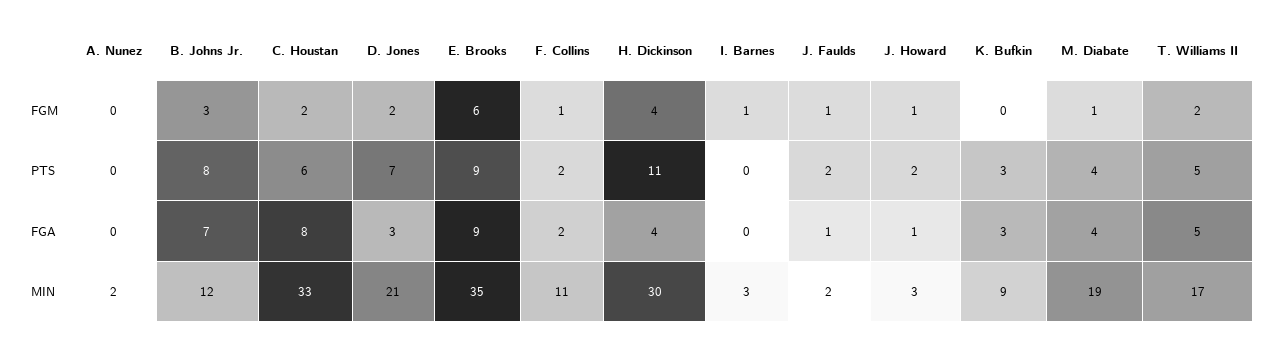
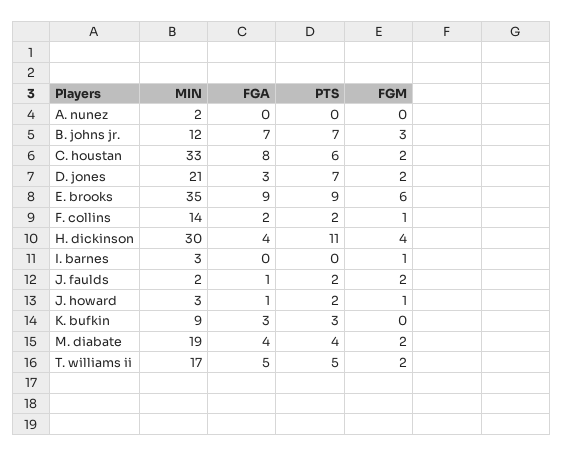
J. Faulds, FGM: 1 -> 2
M. Diabate, FGM: 1 -> 2
B. Johns Jr., PTS: 8 -> 7
F. Collins, MIN: 11 -> 14

